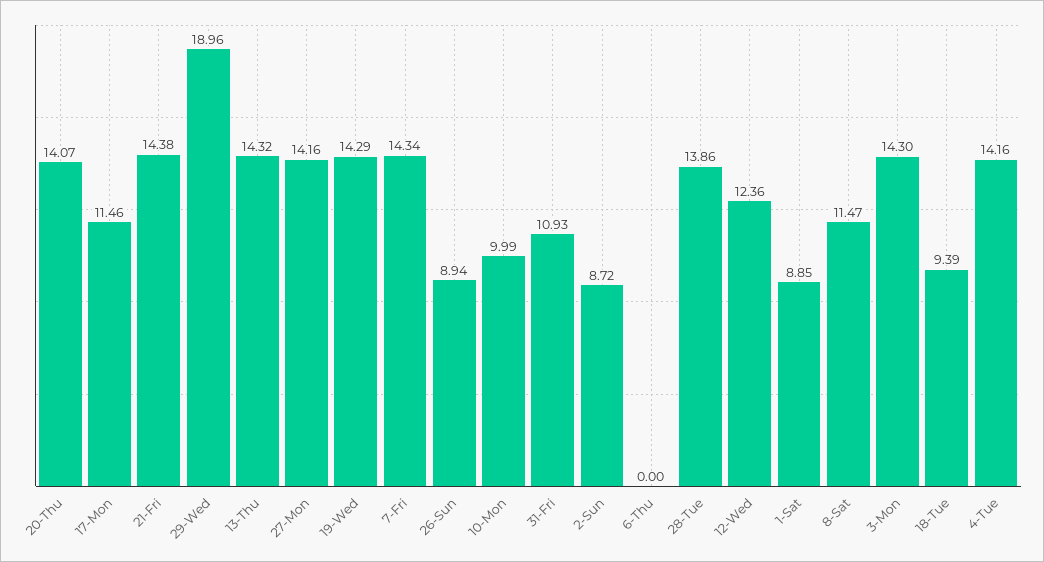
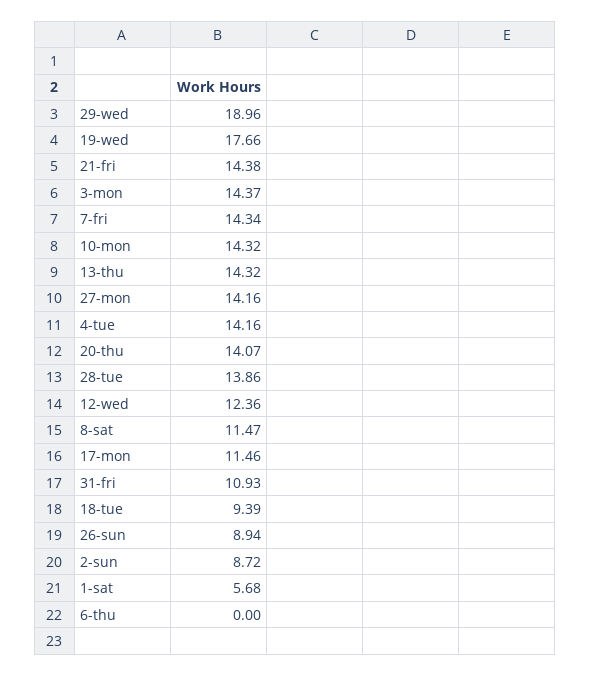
19-Wed: 14.29 -> 17.66
10-Mon: 9.99 -> 14.32
1-Sat: 8.85 -> 5.68
3-Mon: 14.3 -> 14.37

